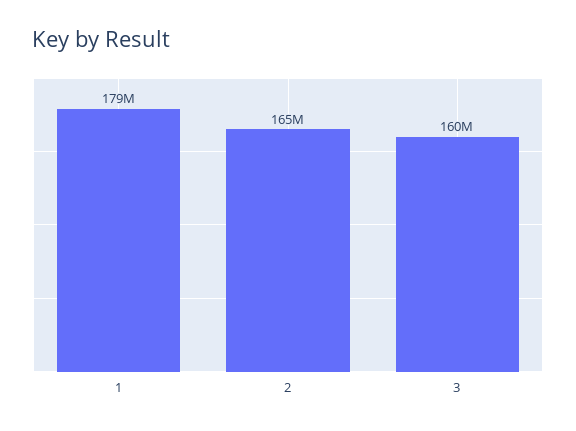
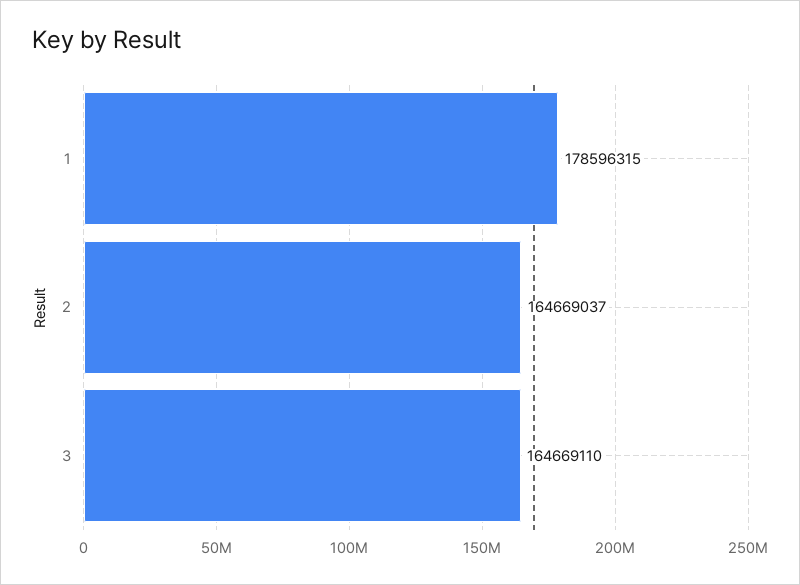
3: 160000000 -> 164669110

